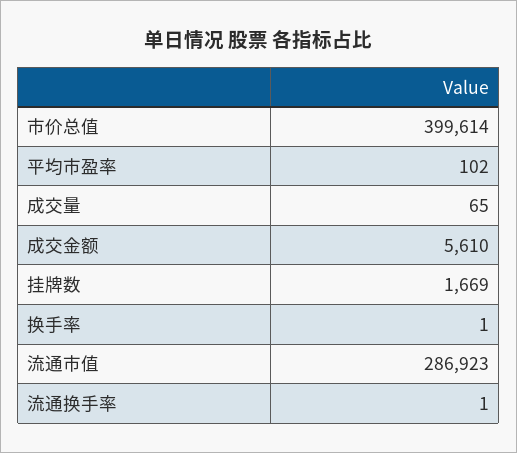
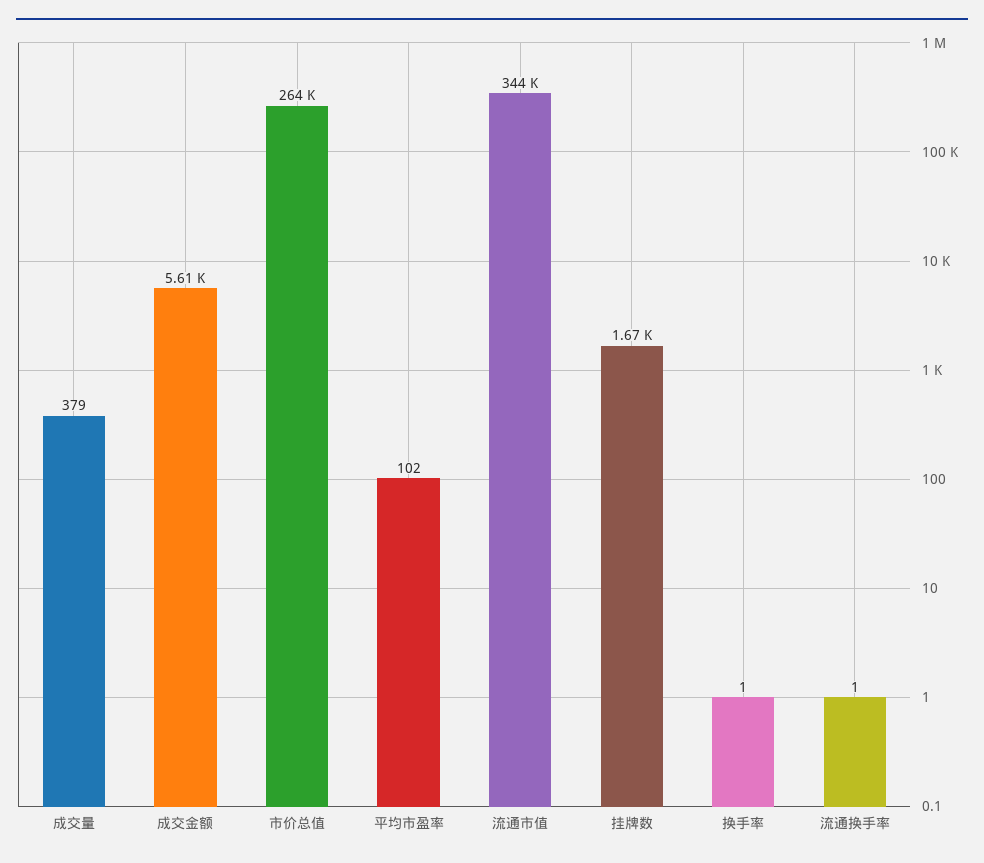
市价总值: 399614 -> 264000
成交量: 65 -> 379
流通市值: 286923 -> 344000

